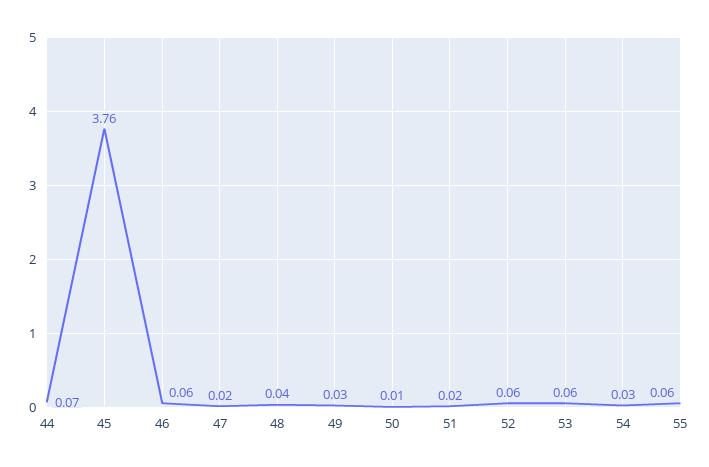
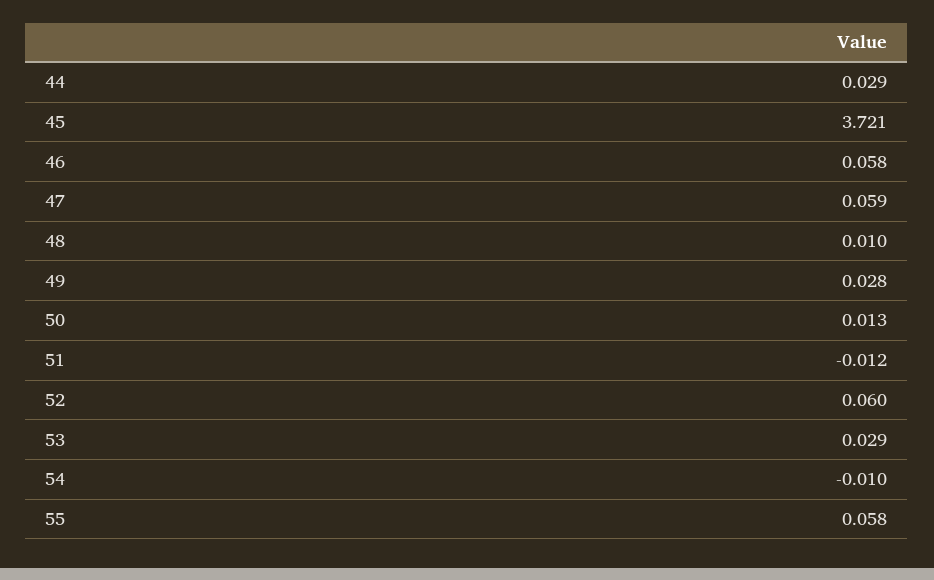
44: 0.07 -> 0.029
45: 3.76 -> 3.721
47: 0.02 -> 0.059
48: 0.04 -> 0.01
51: 0.02 -> -0.012
53: 0.06 -> 0.029
54: 0.03 -> -0.01

